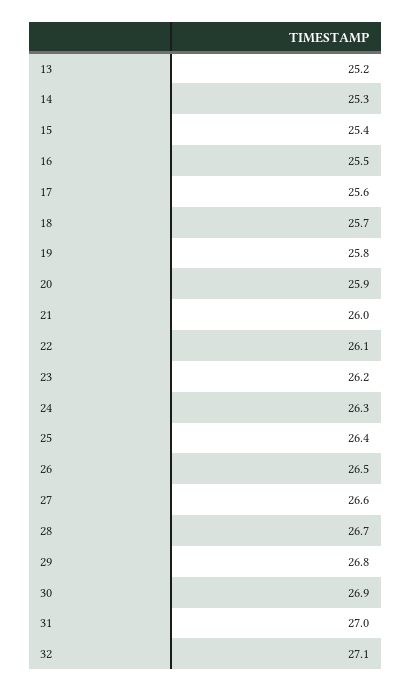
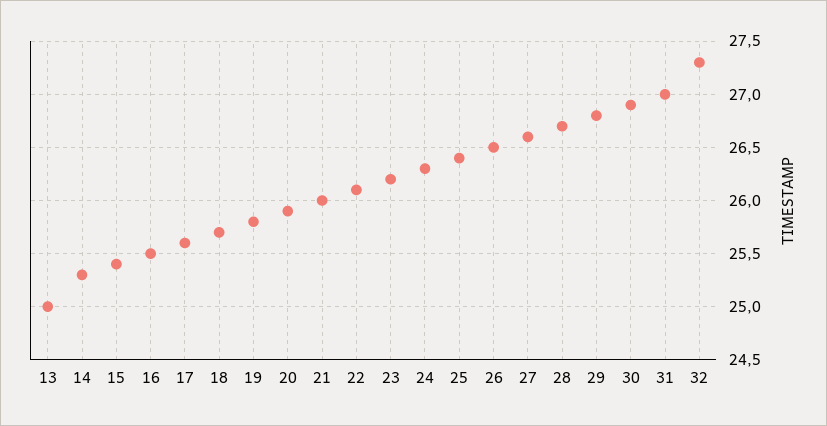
13: 25.2 -> 25
32: 27.1 -> 27.3

